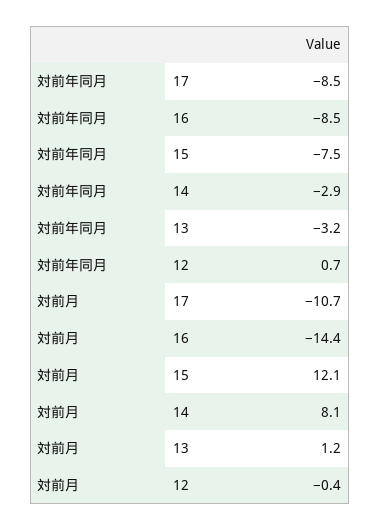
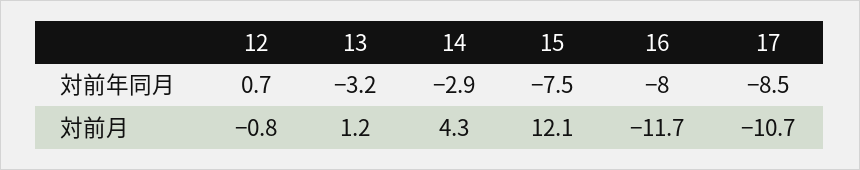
対前年同月, 16: -8.5 -> -8
対前月, 16: -14.4 -> -11.7
対前月, 14: 8.1 -> 4.3
対前月, 12: -0.4 -> -0.8

